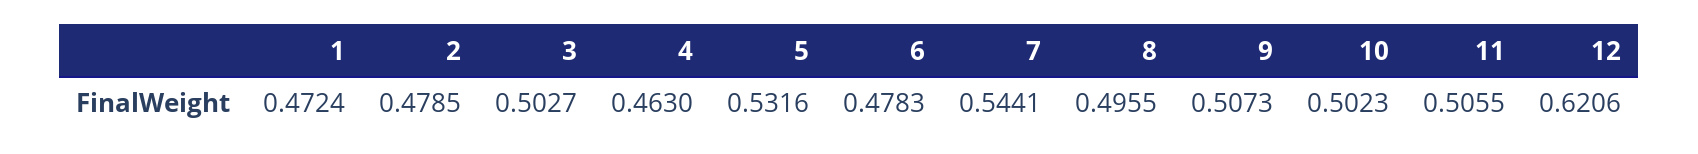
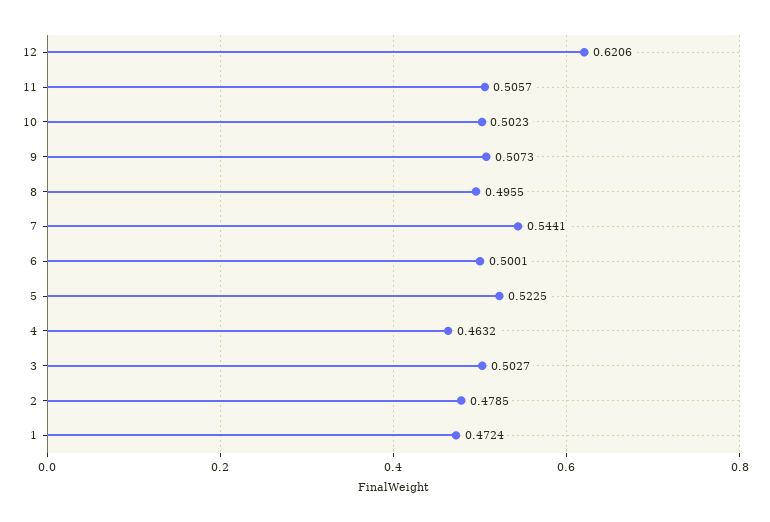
4: 0.463 -> 0.4632
5: 0.5316 -> 0.5225
6: 0.4783 -> 0.5001
11: 0.5055 -> 0.5057

